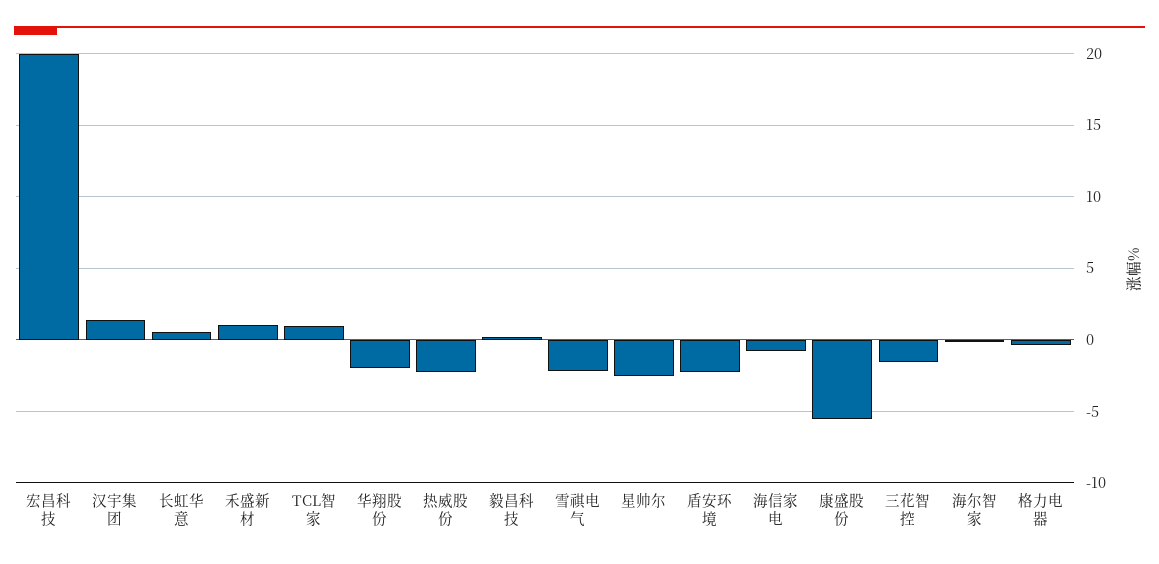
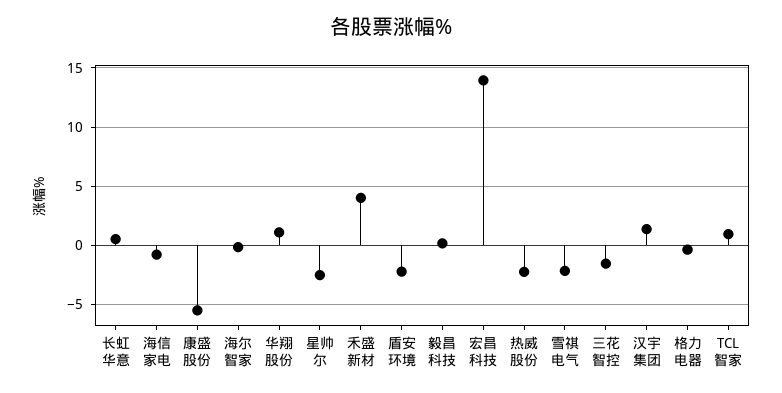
宏昌科技: 20 -> 14
禾盛新材: 1 -> 4
华翔股份: -2 -> 1

